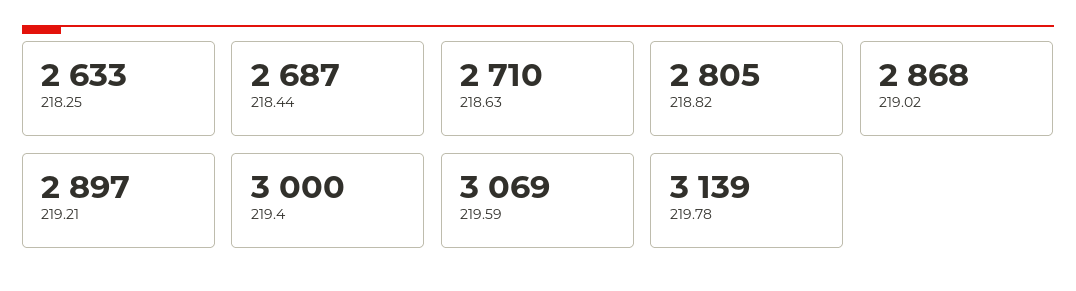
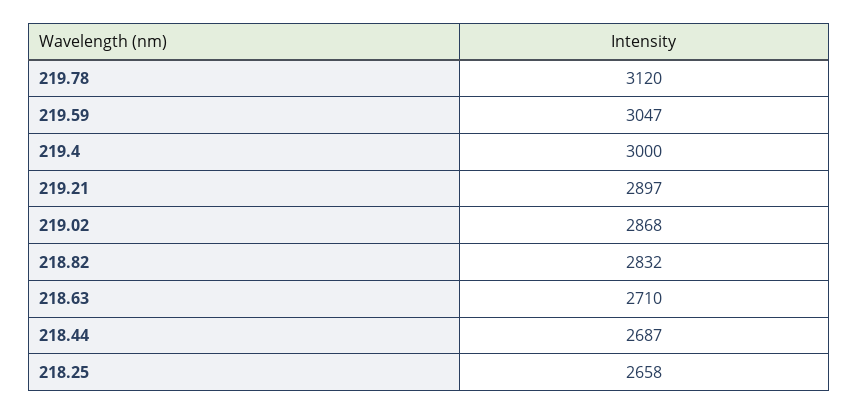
218.25: 2633 -> 2658
218.82: 2805 -> 2832
219.59: 3069 -> 3047
219.78: 3139 -> 3120

